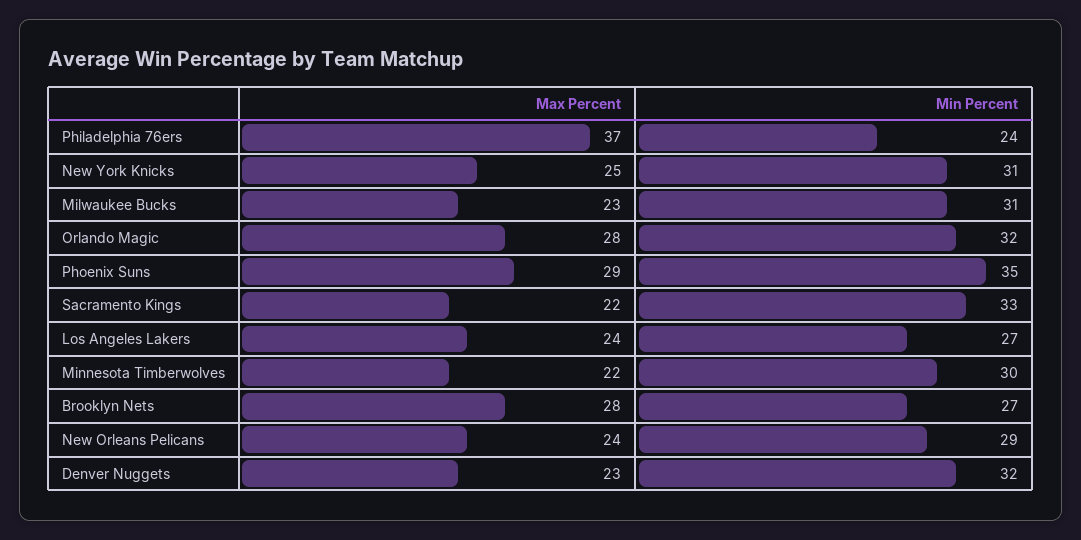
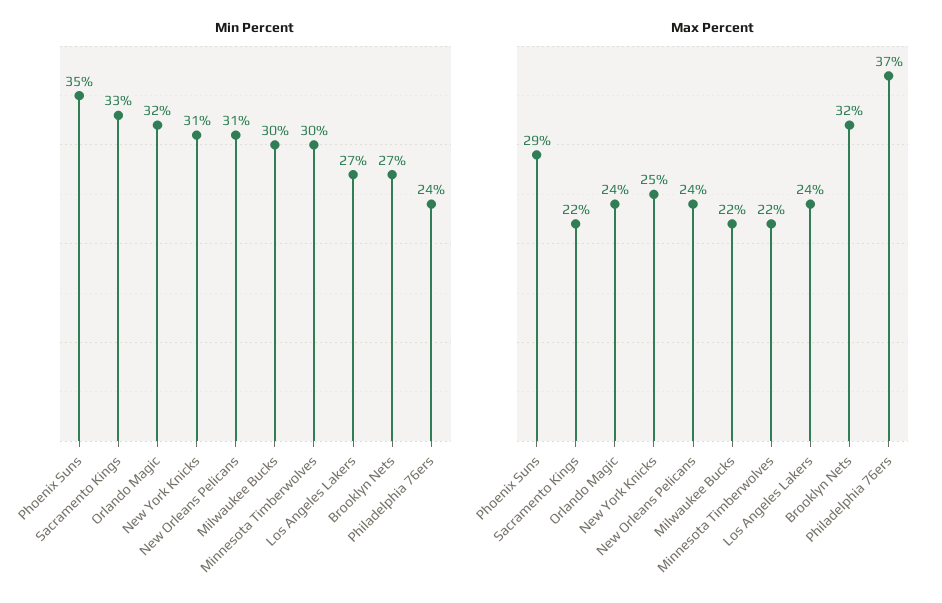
Max Percent, Milwaukee Bucks: 23 -> 22
Min Percent, Milwaukee Bucks: 31 -> 30
Max Percent, Orlando Magic: 28 -> 24
Max Percent, Brooklyn Nets: 28 -> 32
Min Percent, New Orleans Pelicans: 29 -> 31
Max Percent, Denver Nuggets: 23 -> none
Min Percent, Denver Nuggets: 32 -> none

